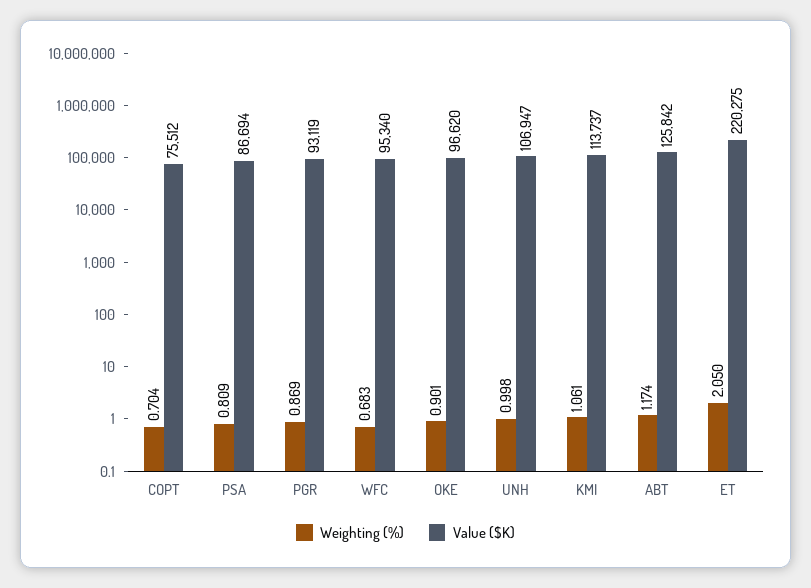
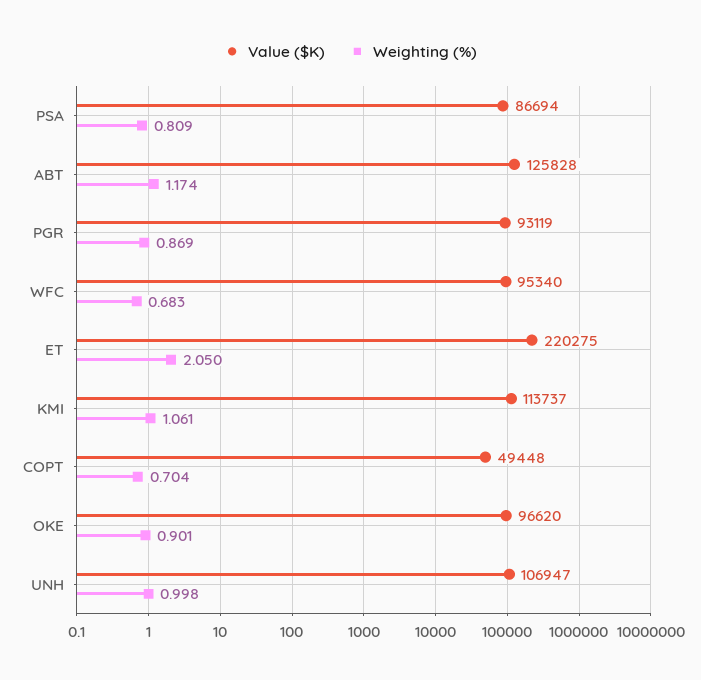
Value ($K), COPT: 75512 -> 49448
Value ($K), ABT: 125842 -> 125828

